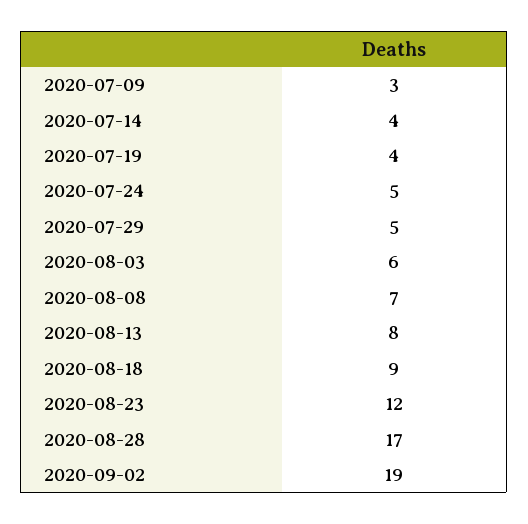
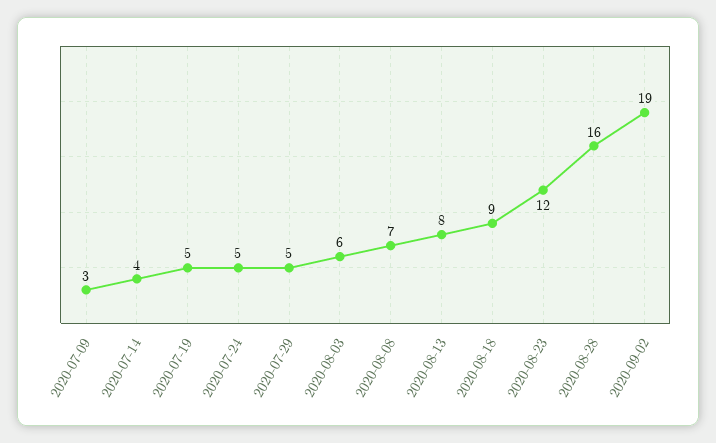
2020-07-19: 4 -> 5
2020-08-28: 17 -> 16

